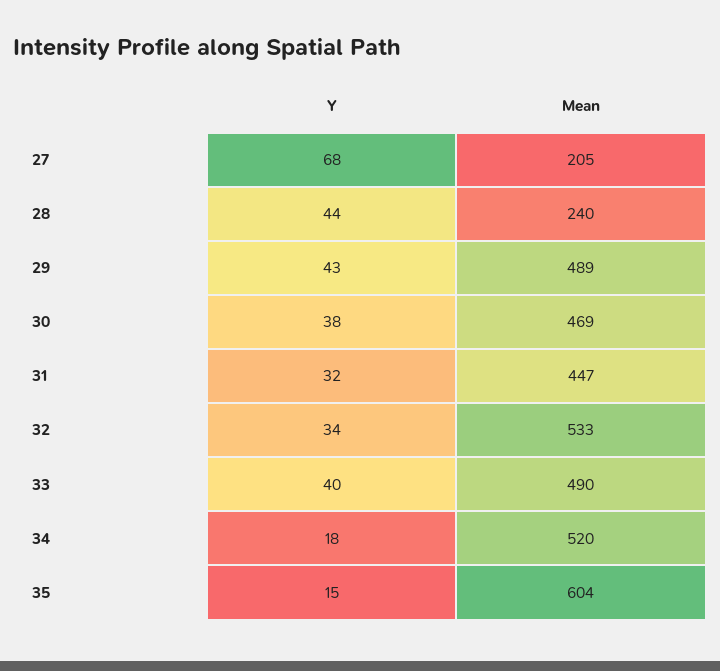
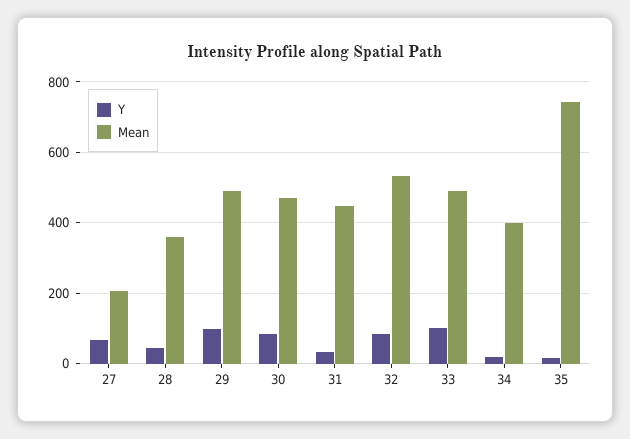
Mean, 28: 240 -> 360
Y, 29: 43 -> 100
Y, 30: 38 -> 80
Y, 32: 34 -> 80
Y, 33: 40 -> 100
Mean, 34: 520 -> 400
Mean, 35: 604 -> 740

